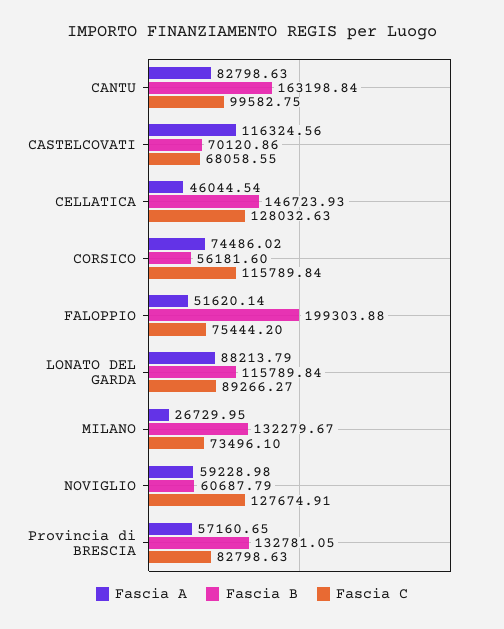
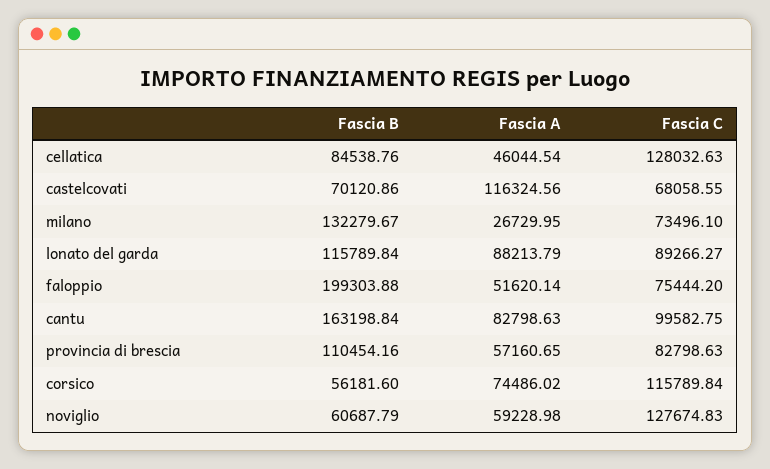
Fascia B, CELLATICA: 146723.93 -> 84538.76
Fascia C, NOVIGLIO: 127674.91 -> 127674.83
Fascia B, Provincia di BRESCIA: 132781.05 -> 110454.16

